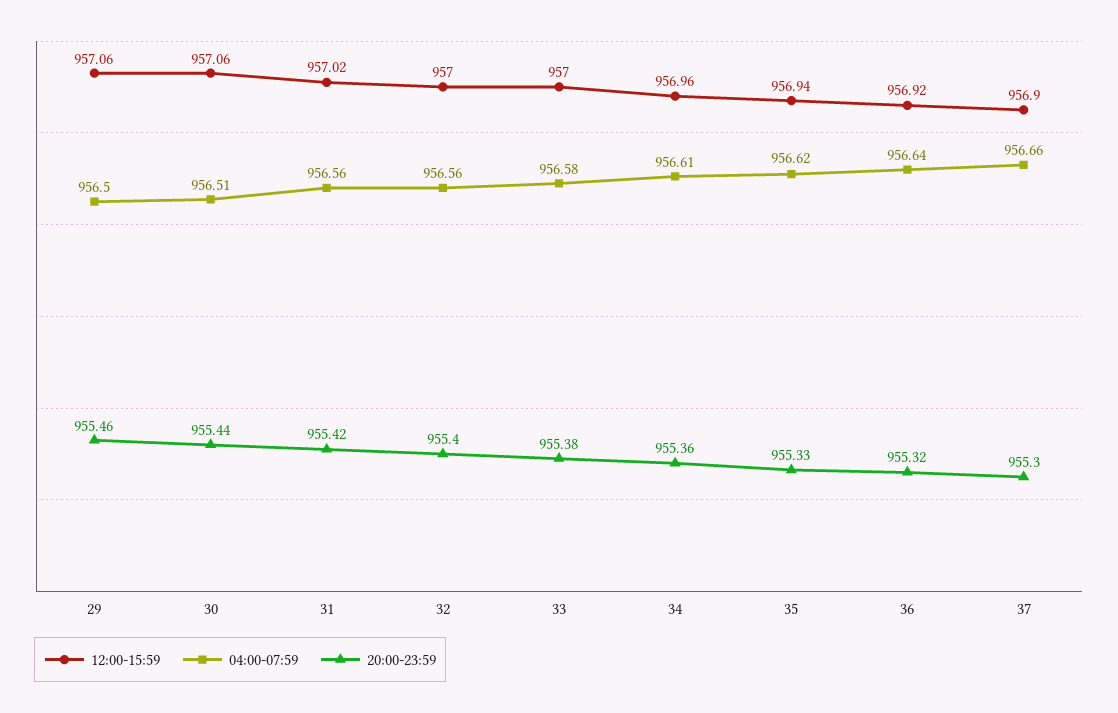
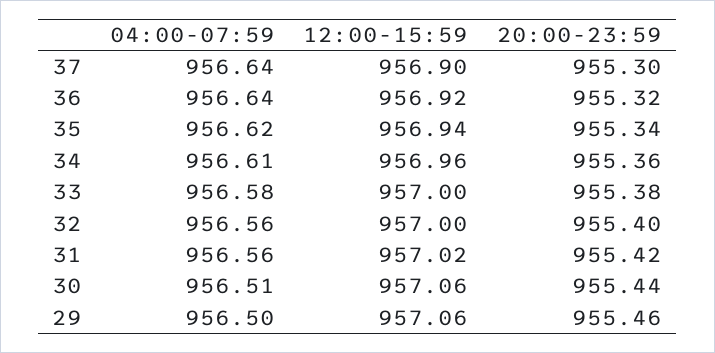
20:00-23:59, 35: 955.33 -> 955.34
04:00-07:59, 37: 956.66 -> 956.64

